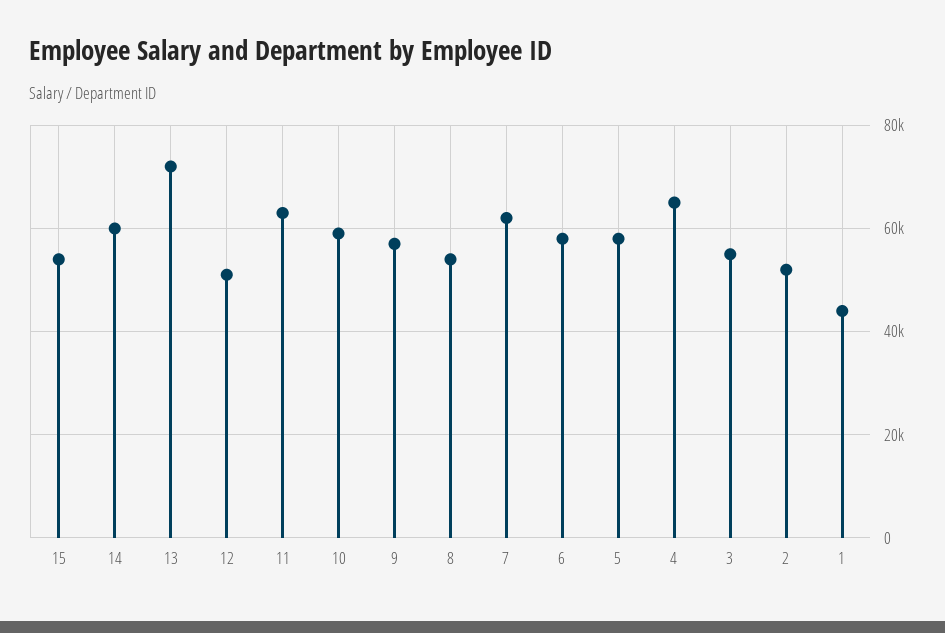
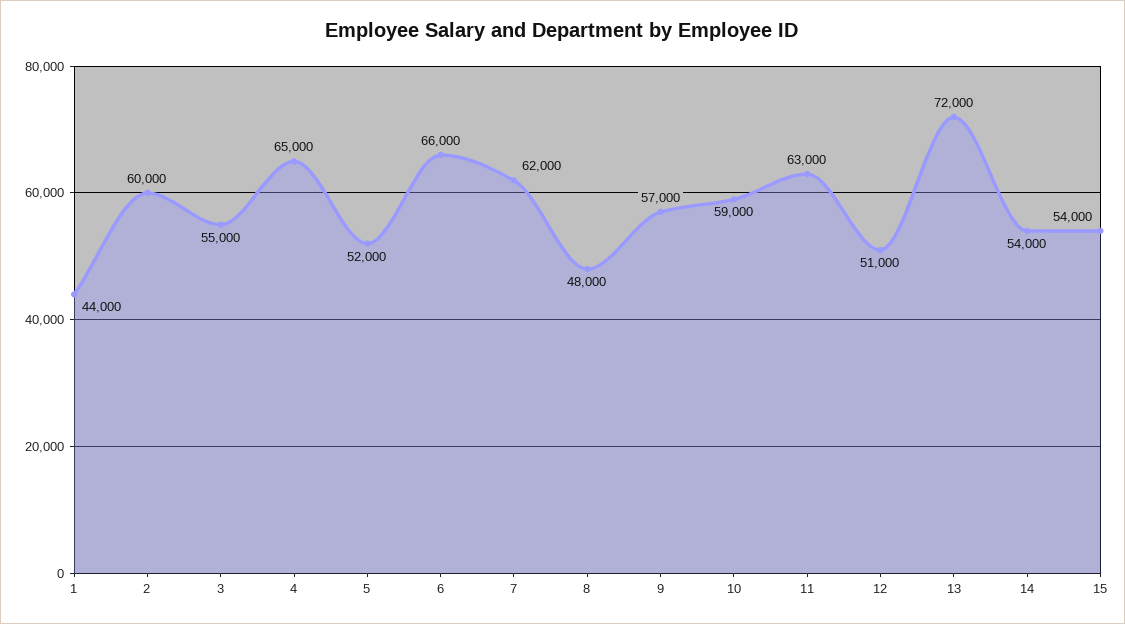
14: 60000 -> 54000
8: 54000 -> 48000
6: 58000 -> 66000
5: 58000 -> 52000
2: 52000 -> 60000

